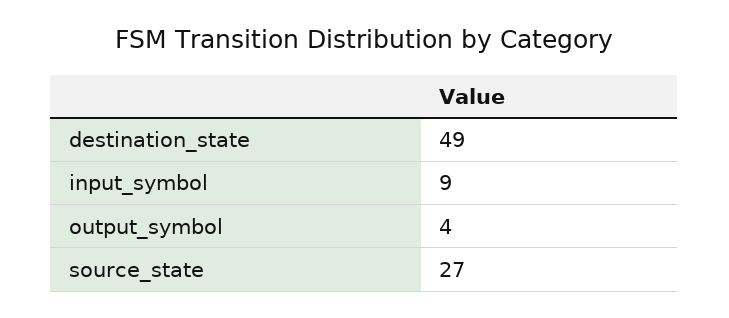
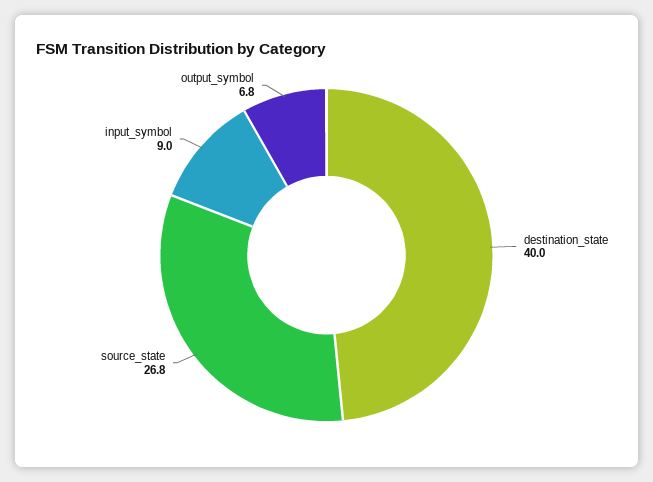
destination_state: 49 -> 40
output_symbol: 4 -> 6.8

